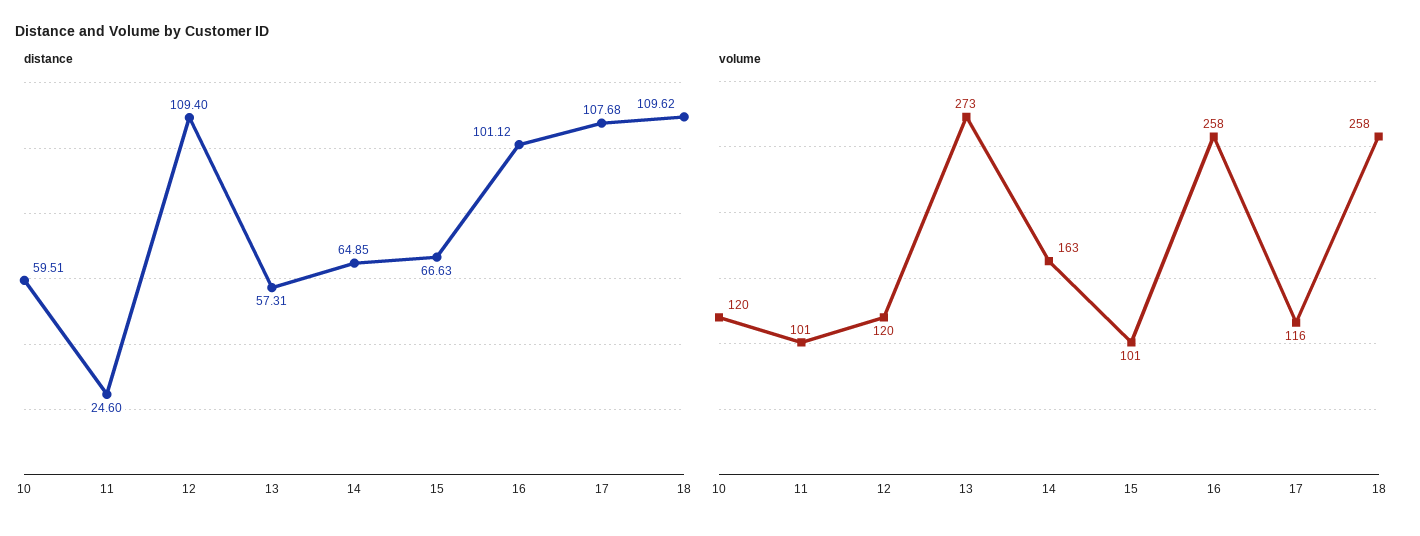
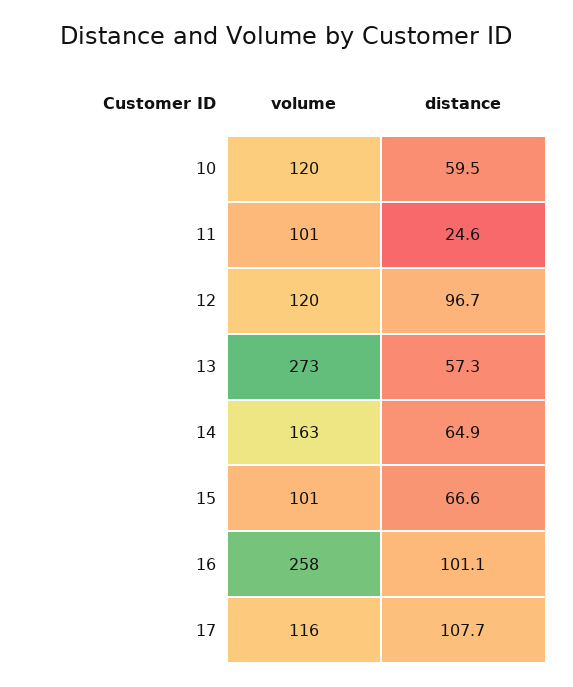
distance, 12: 109.4 -> 96.7
distance, 18: 109.62 -> none
volume, 18: 258 -> none

